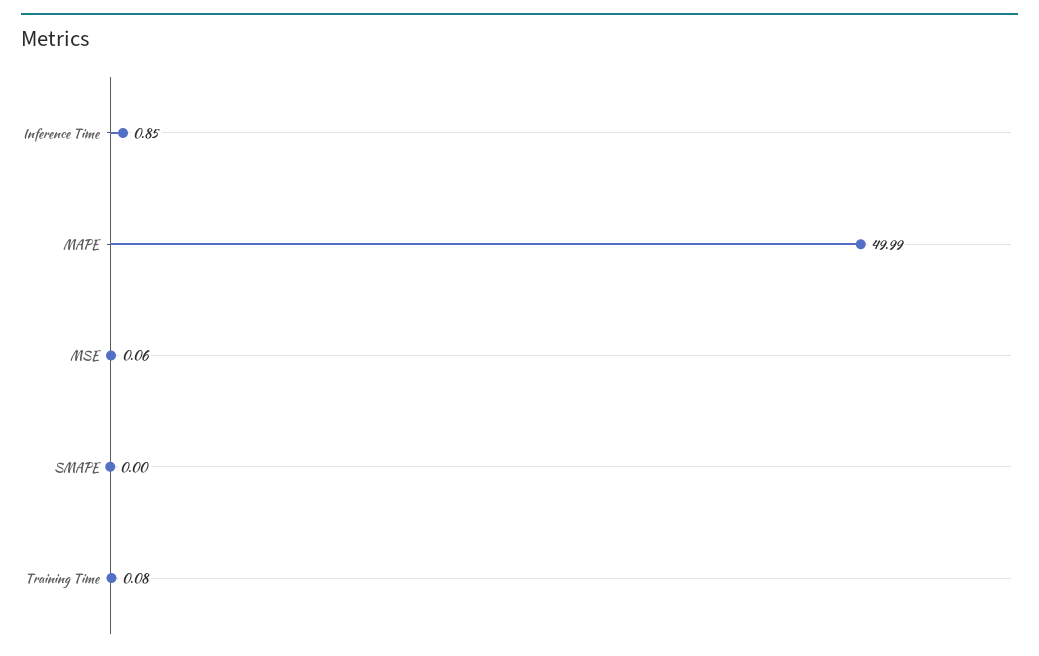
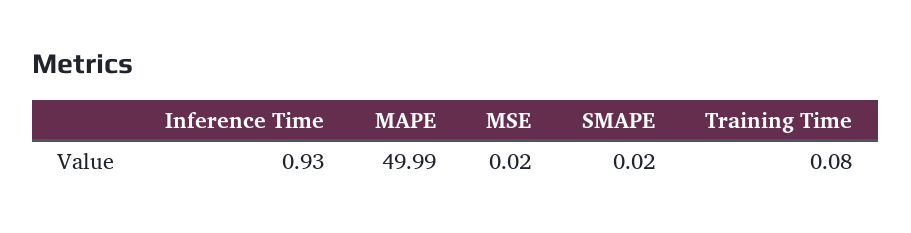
Inference Time: 0.85 -> 0.93
MSE: 0.06 -> 0.02
SMAPE: 0 -> 0.02

